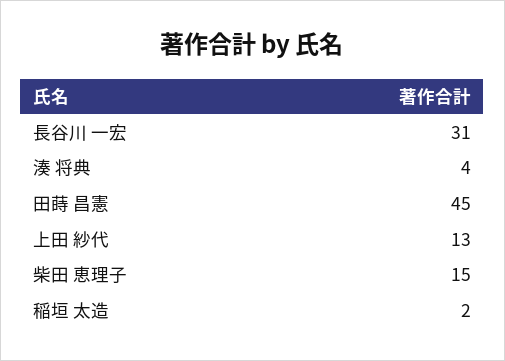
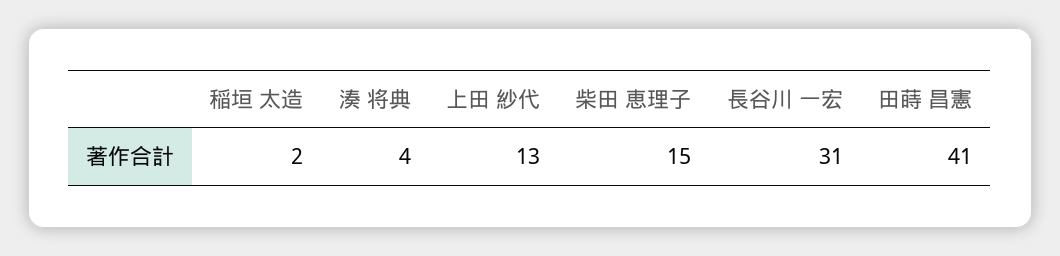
田蒔 昌憲: 45 -> 41

